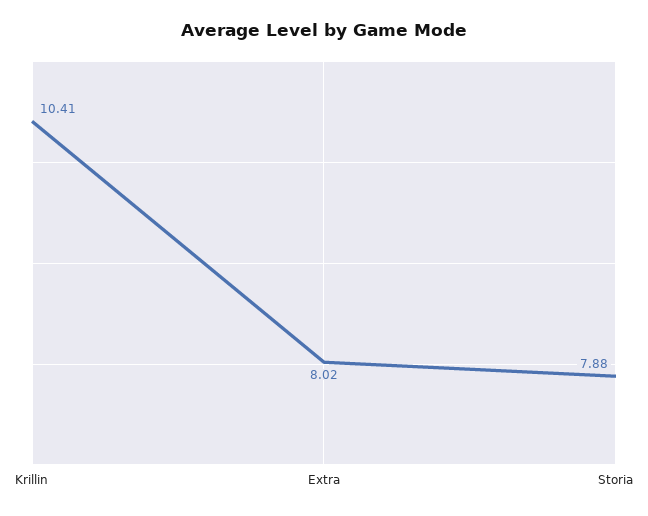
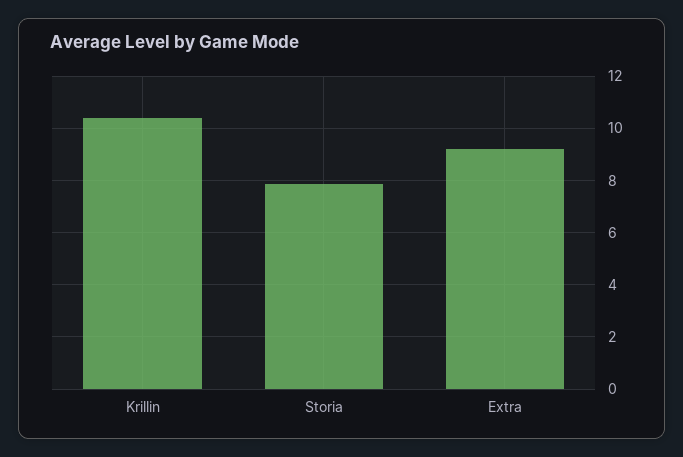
Extra: 8.02 -> 9.25

